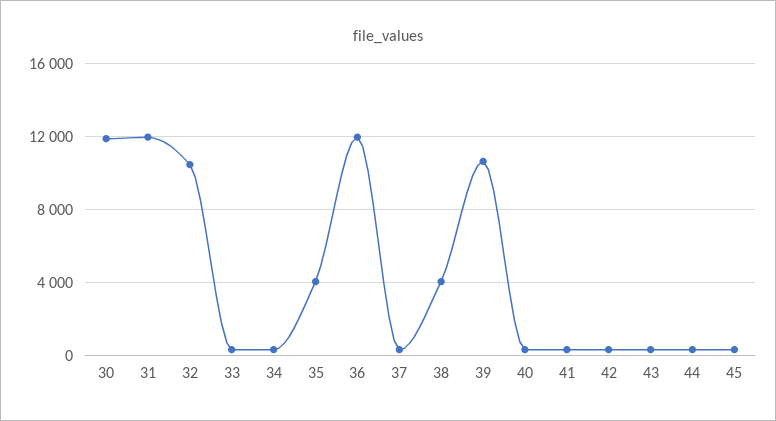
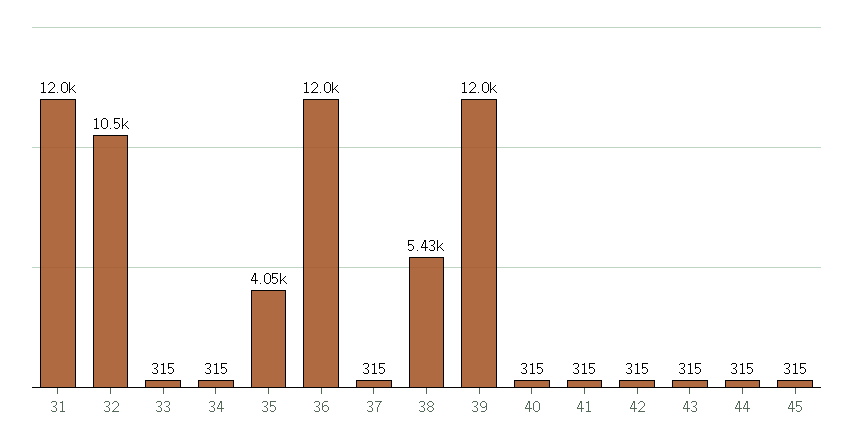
30: 12000 -> none
38: 4000 -> 5430
39: 10500 -> 12000

